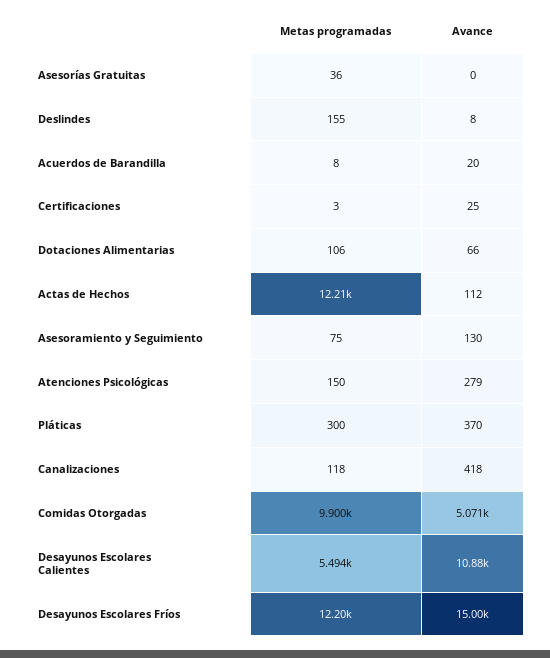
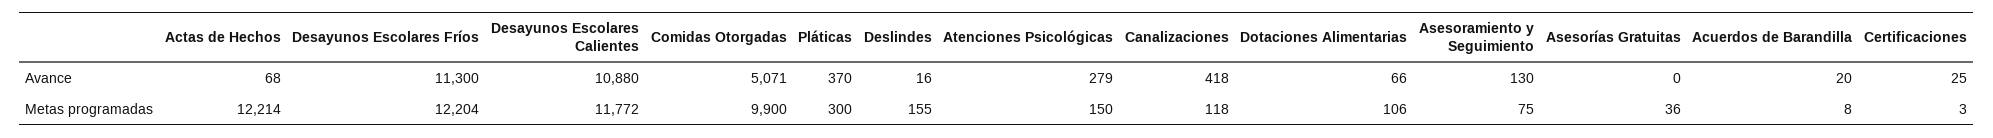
Avance, Deslindes: 8 -> 16
Avance, Actas de Hechos: 112 -> 68
Metas programadas, Desayunos Escolares Calientes: 5494 -> 11772
Avance, Desayunos Escolares Fríos: 15000 -> 11300

